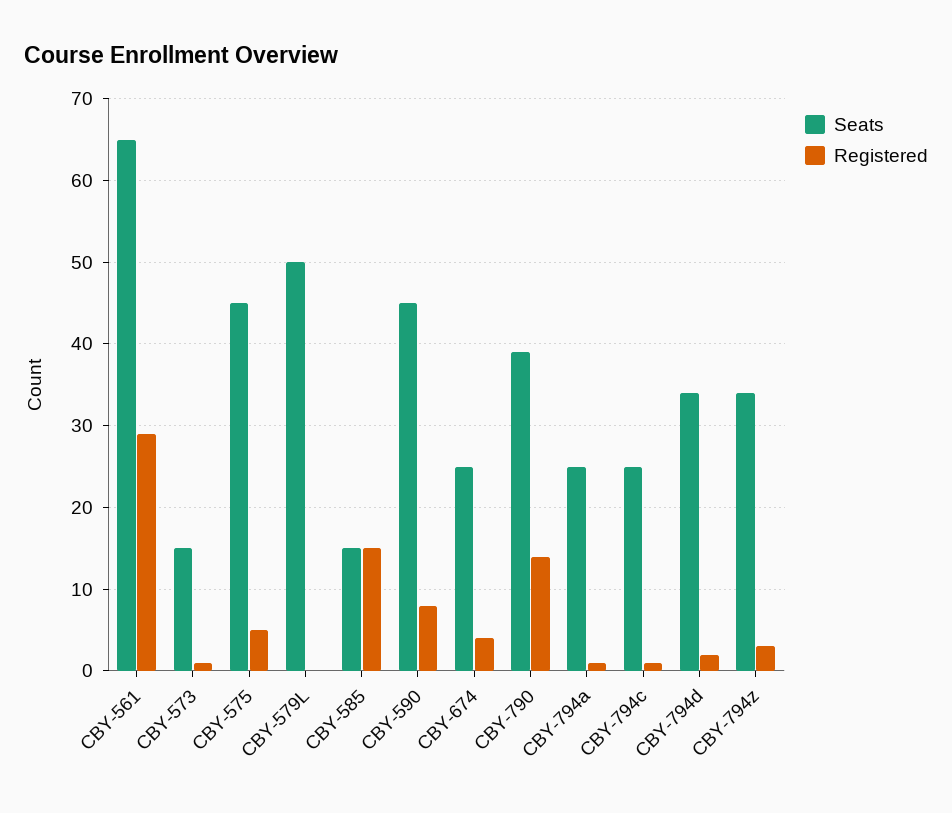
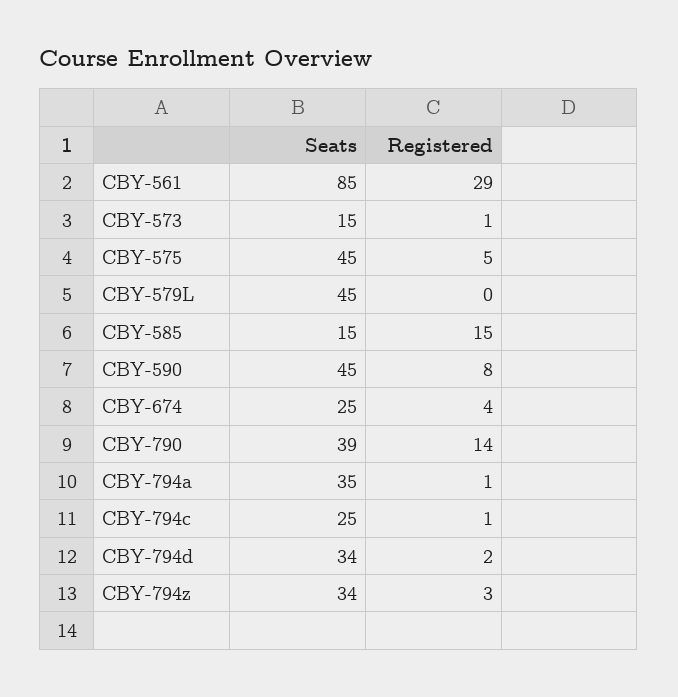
Seats, CBY-561: 65 -> 85
Seats, CBY-579L: 50 -> 45
Seats, CBY-794a: 25 -> 35

